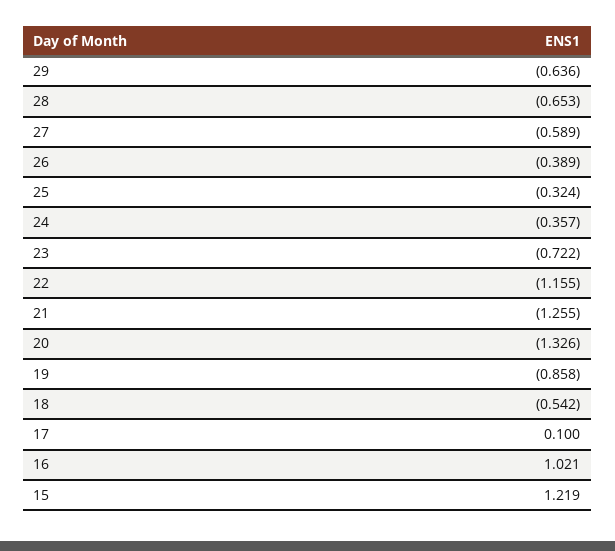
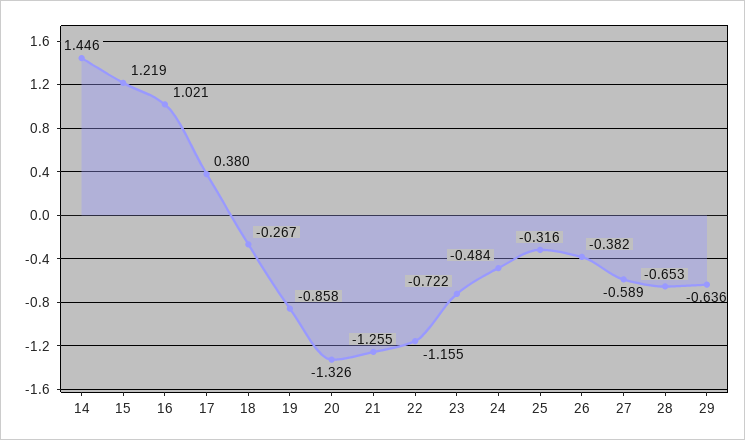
26: -0.389 -> -0.382
25: -0.324 -> -0.316
24: -0.357 -> -0.484
18: -0.542 -> -0.267
17: 0.1 -> 0.38
14: none -> 1.446

